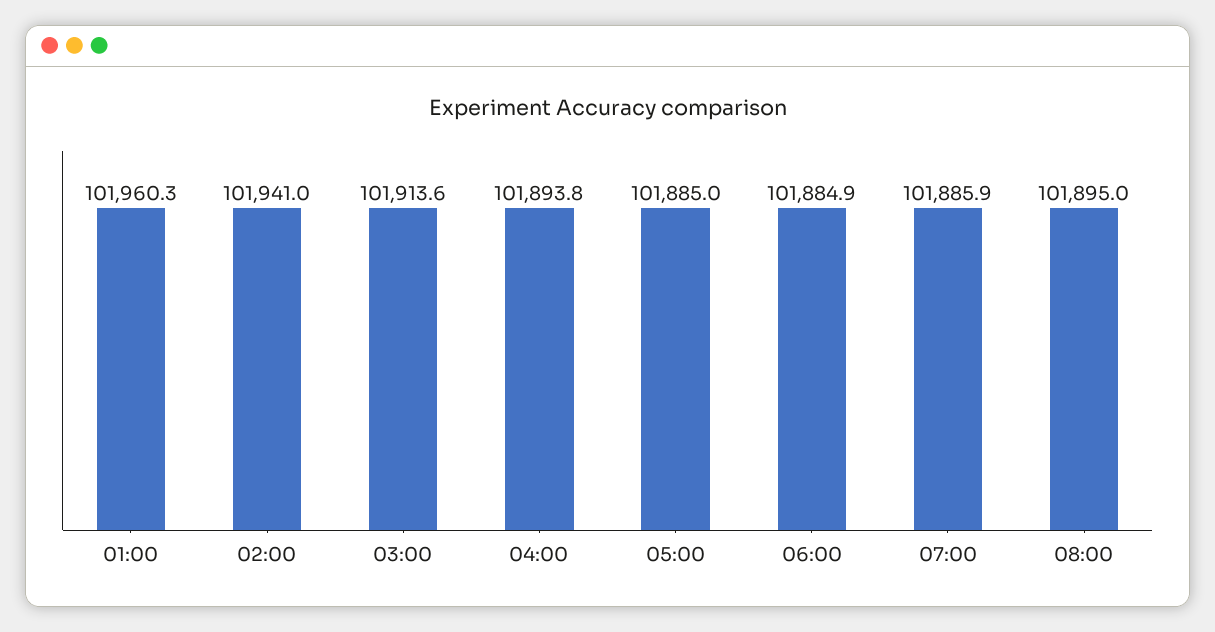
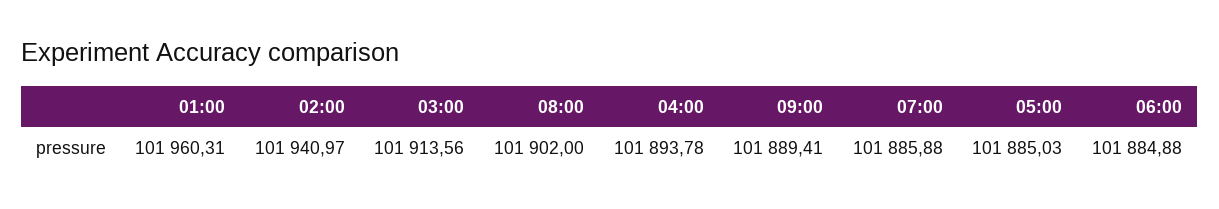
08:00: 101895 -> 101902
09:00: none -> 101889.41

